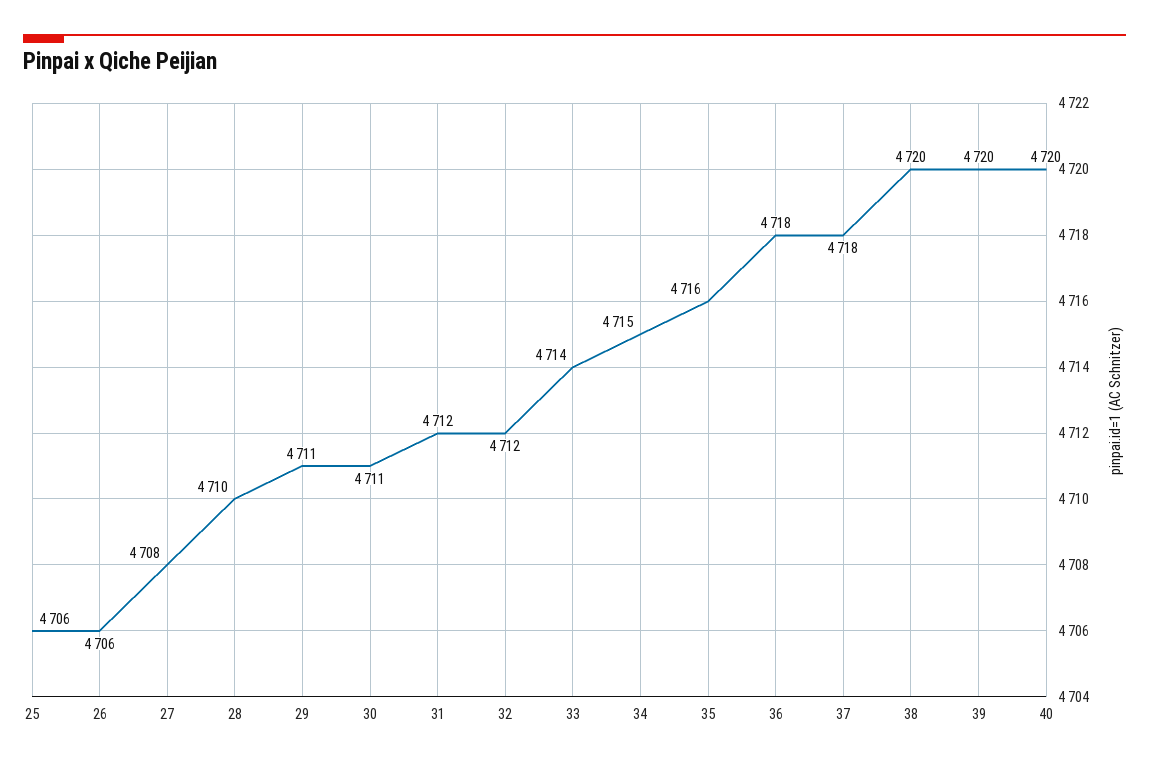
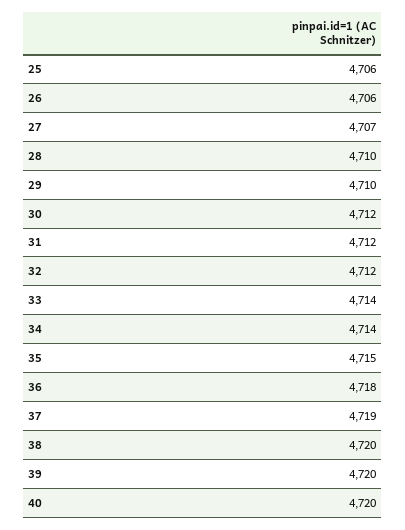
27: 4708 -> 4707
29: 4711 -> 4710
30: 4711 -> 4712
34: 4715 -> 4714
35: 4716 -> 4715
37: 4718 -> 4719

